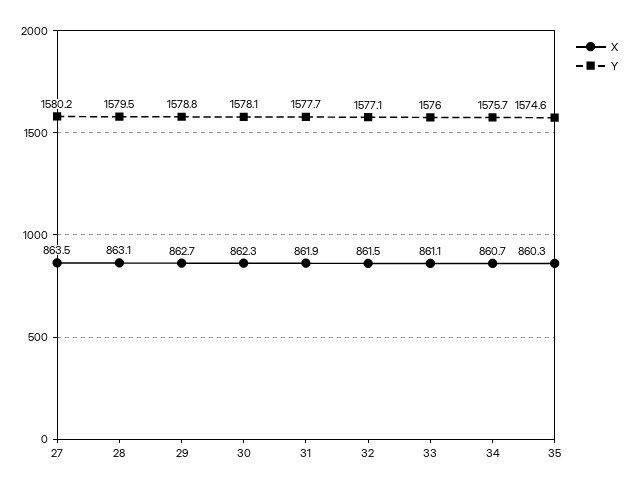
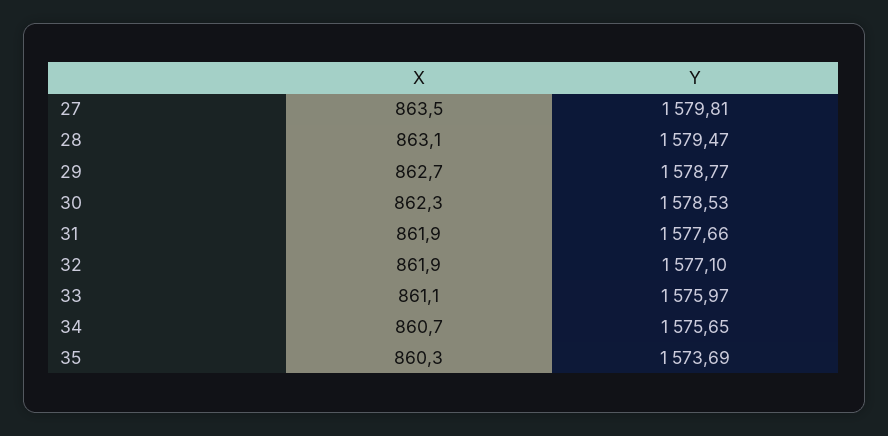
Y, 27: 1580.2 -> 1579.81
Y, 30: 1578.1 -> 1578.53
X, 32: 861.5 -> 861.9
Y, 35: 1574.6 -> 1573.69

